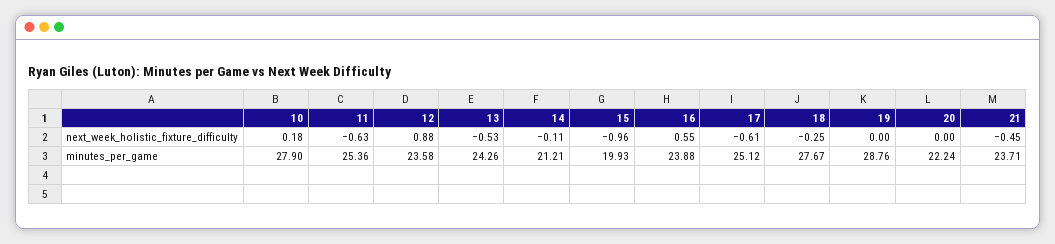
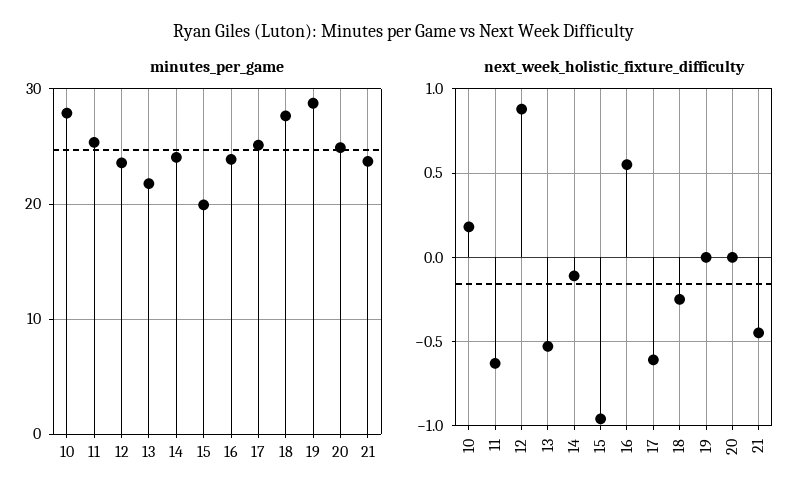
minutes_per_game, 13: 24.26 -> 22
minutes_per_game, 14: 21.21 -> 24
minutes_per_game, 20: 22.24 -> 25

